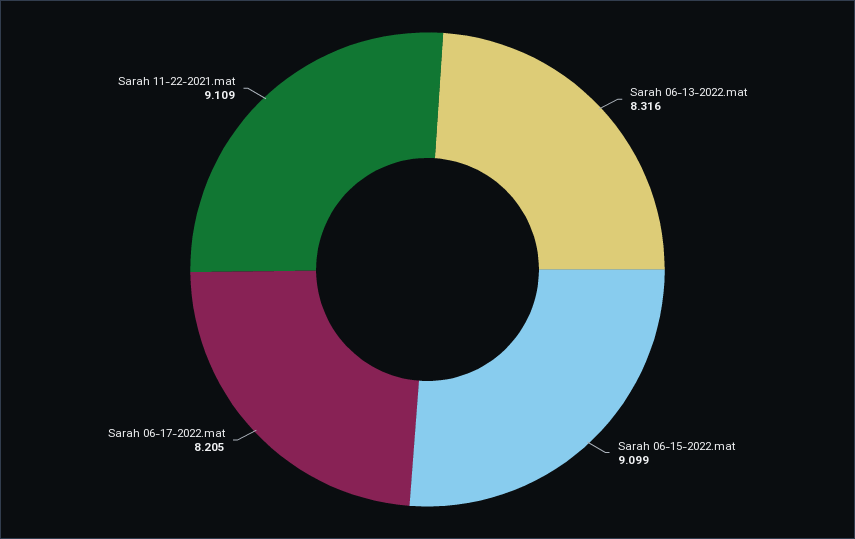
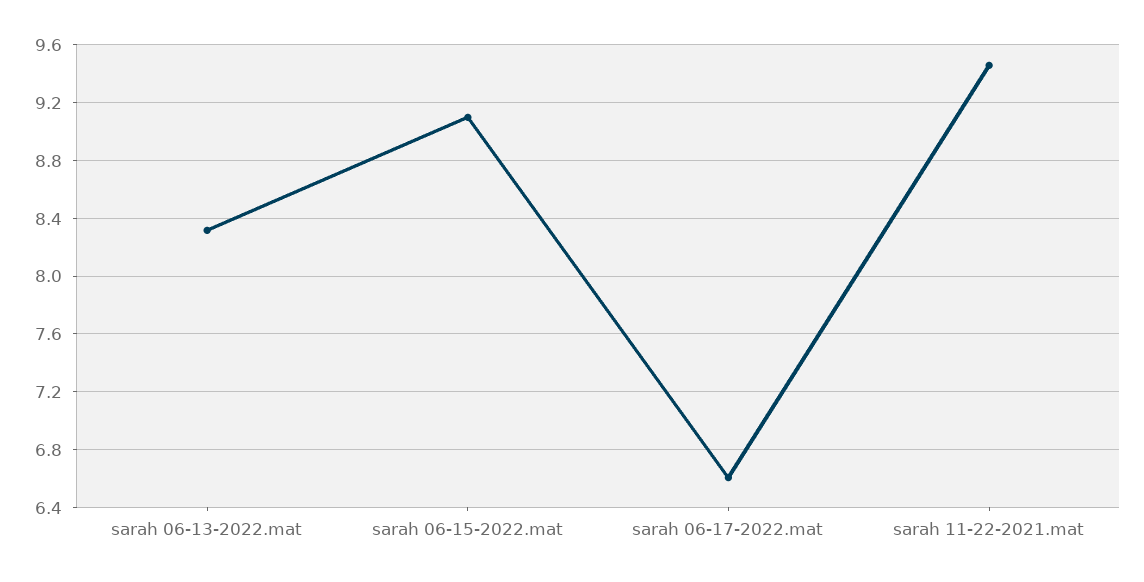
Sarah 06-17-2022.mat: 8.205 -> 6.6
Sarah 11-22-2021.mat: 9.109 -> 9.45

